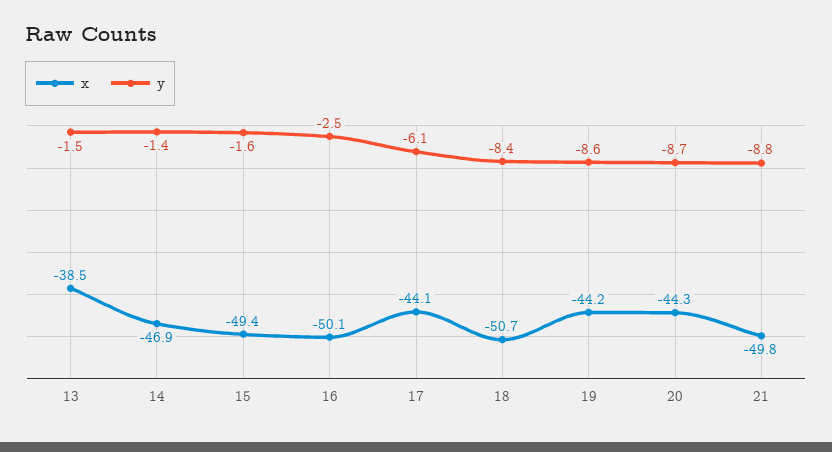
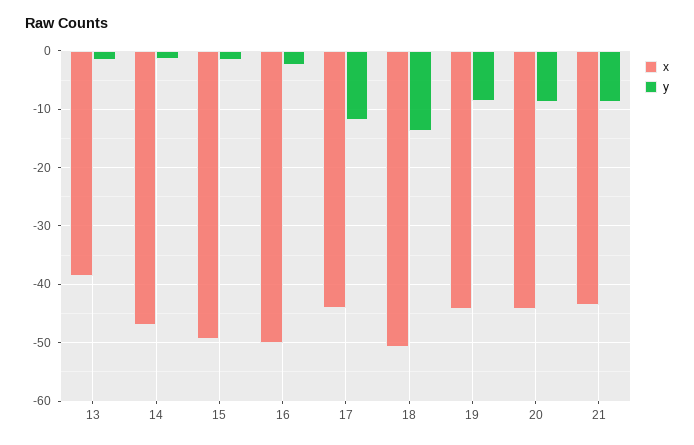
y, 17: -6.1 -> -12
y, 18: -8.4 -> -14
x, 21: -49.8 -> -44

